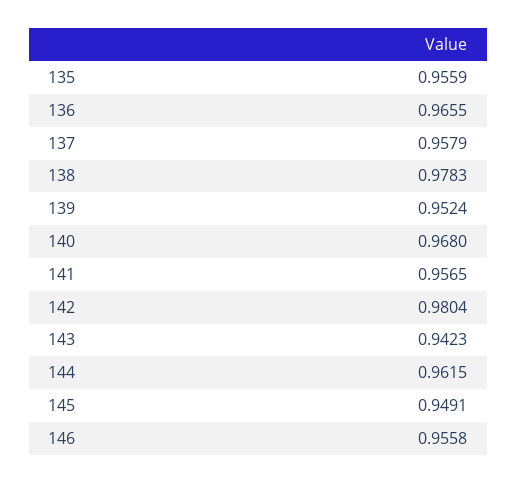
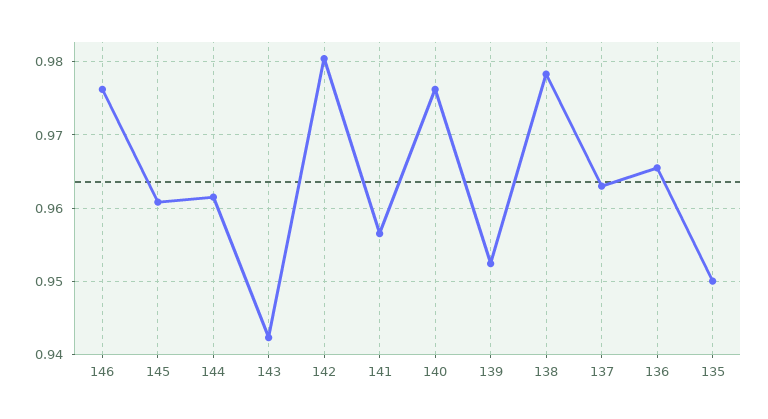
135: 0.9559 -> 0.95
137: 0.9579 -> 0.963
140: 0.968 -> 0.976
145: 0.9491 -> 0.961
146: 0.9558 -> 0.976

